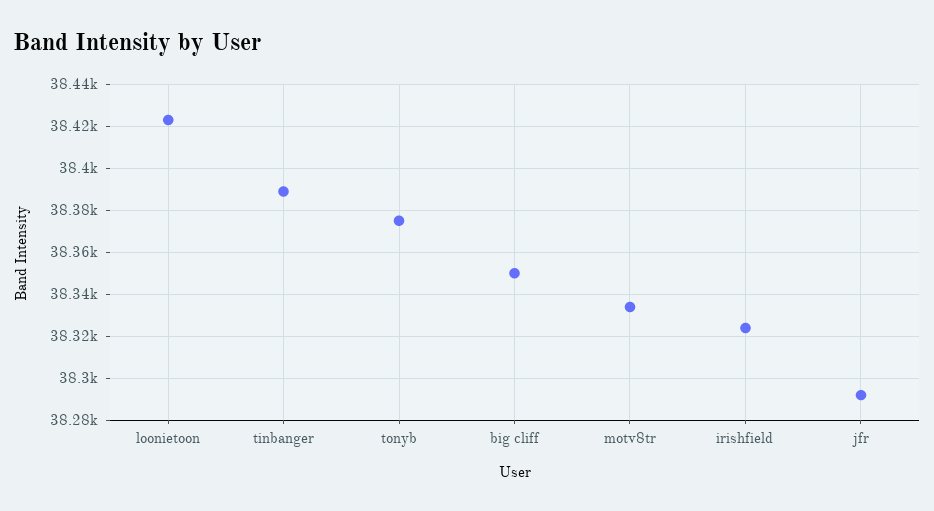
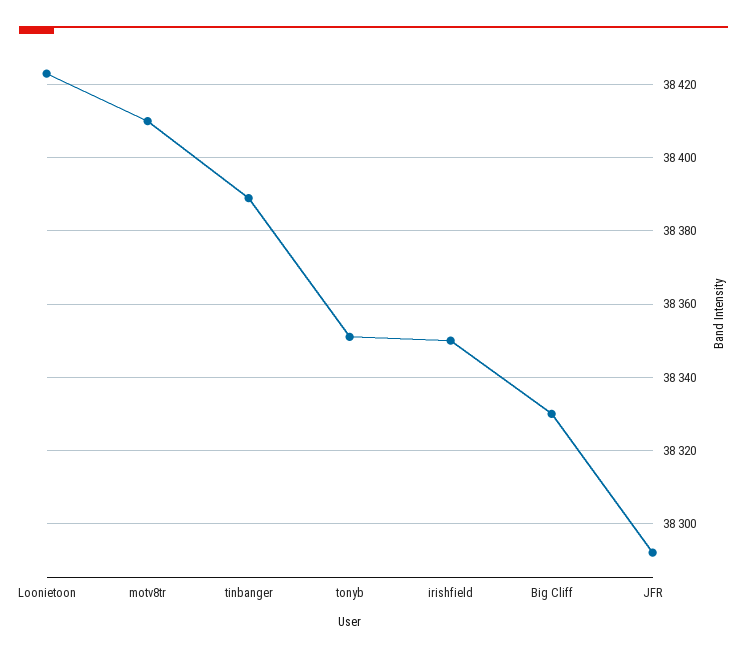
tonyb: 38375 -> 38350
big cliff: 38350 -> 38330
motv8tr: 38335 -> 38410
irishfield: 38325 -> 38350

